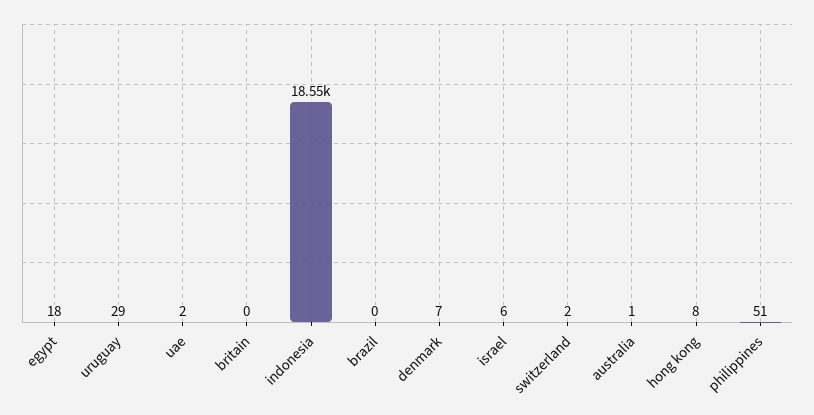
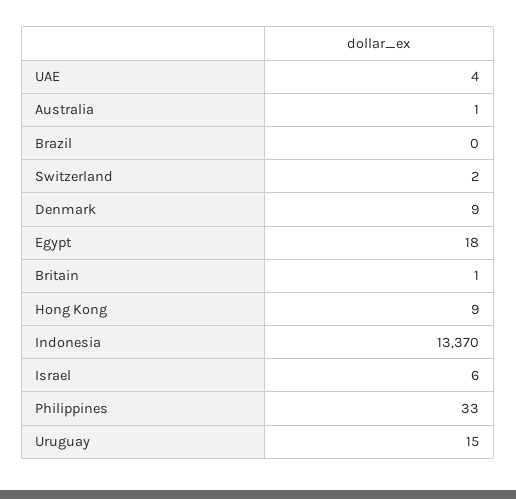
uruguay: 29 -> 15
uae: 2 -> 4
britain: 0 -> 1
indonesia: 18550 -> 13370
denmark: 7 -> 9
hong kong: 8 -> 9
philippines: 51 -> 33

